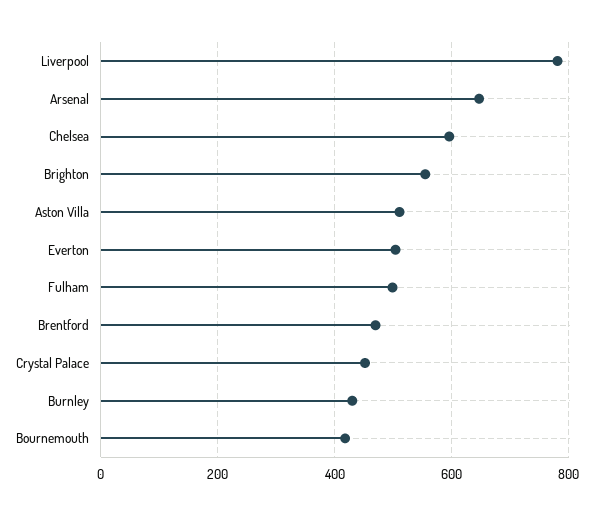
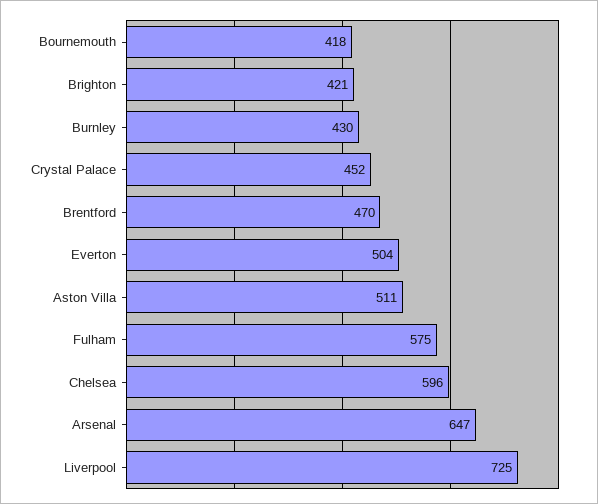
Liverpool: 780 -> 725
Brighton: 560 -> 421
Fulham: 500 -> 575

